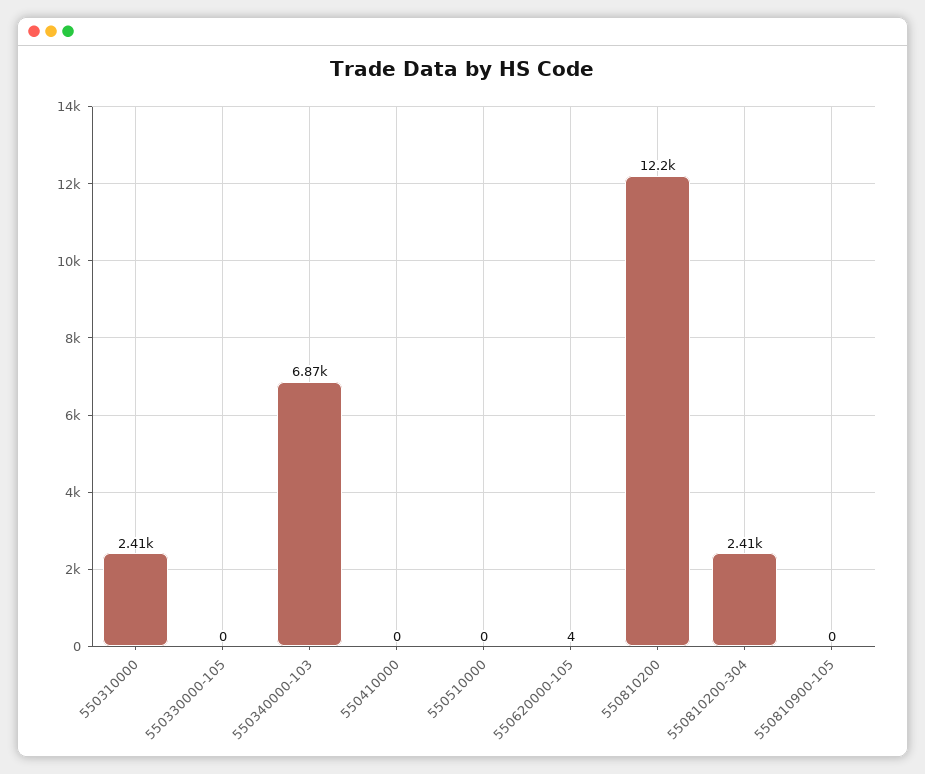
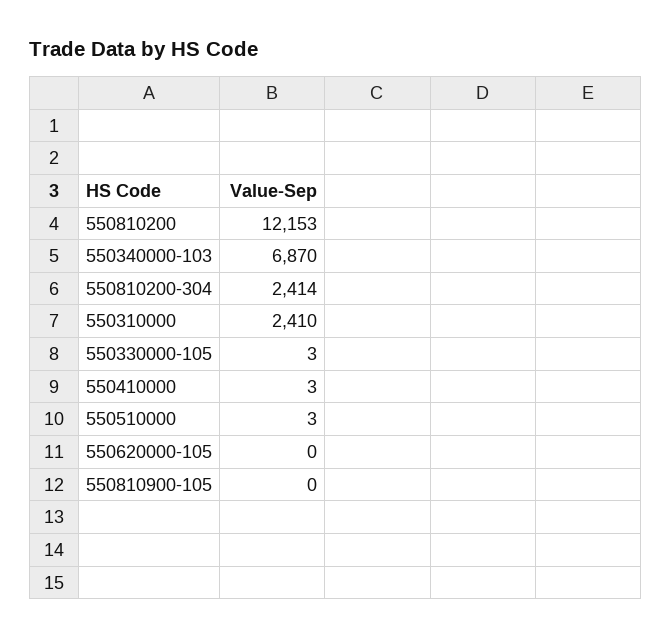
550330000-105: 0 -> 3
550410000: 0 -> 3
550510000: 0 -> 3
550620000-105: 4 -> 0

